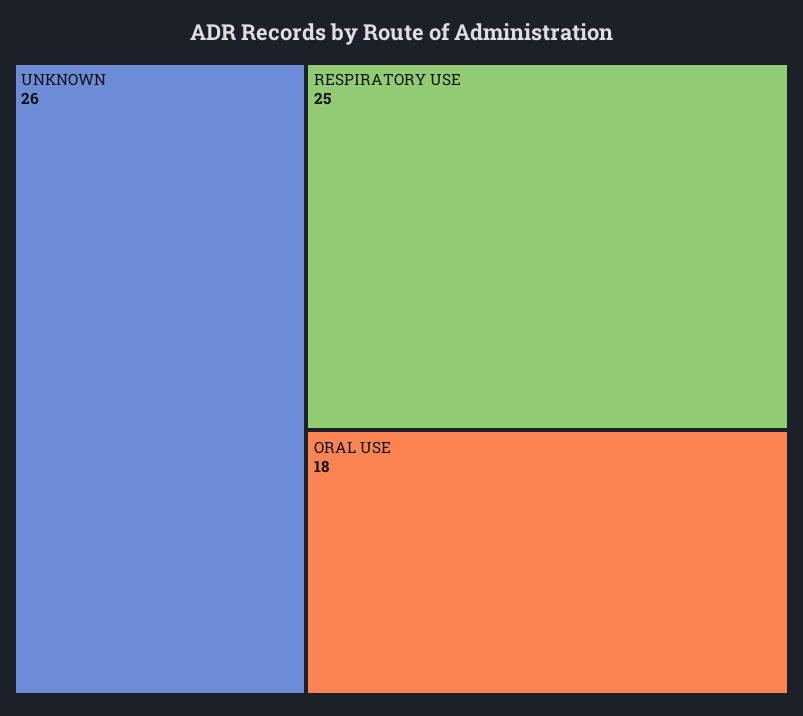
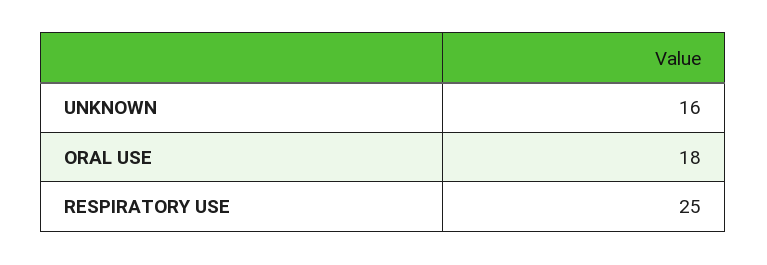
UNKNOWN: 26 -> 16

